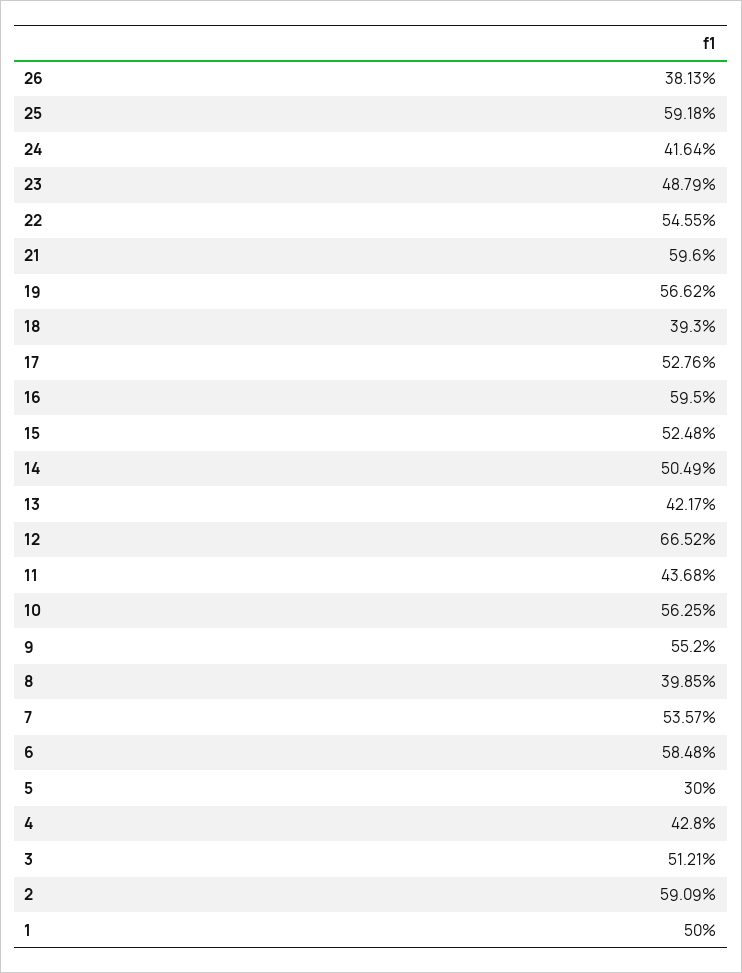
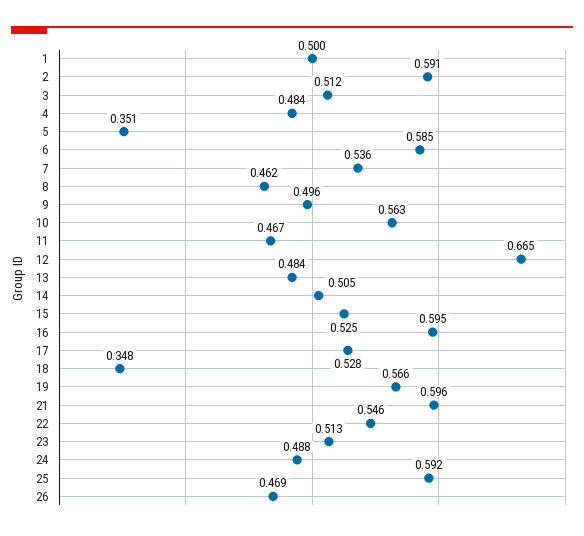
26: 0.3813 -> 0.469
24: 0.4164 -> 0.488
23: 0.4879 -> 0.513
18: 0.393 -> 0.348
13: 0.4217 -> 0.484
11: 0.4368 -> 0.467
9: 0.552 -> 0.496
8: 0.3985 -> 0.462
5: 0.3 -> 0.351
4: 0.428 -> 0.484

